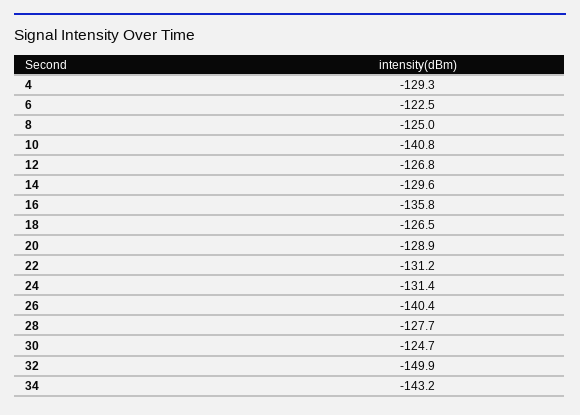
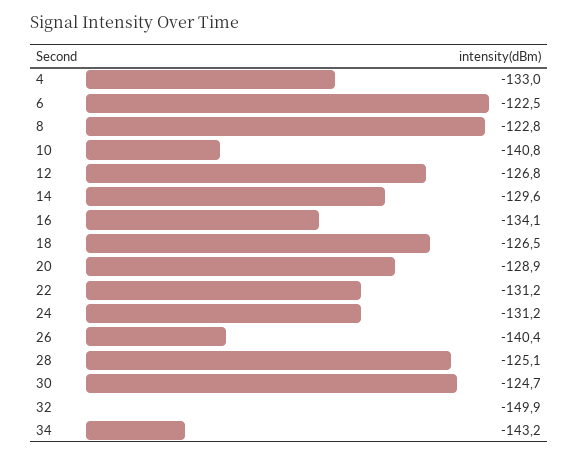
4: -129.3 -> -133
8: -125 -> -122.8
16: -135.8 -> -134.1
24: -131.4 -> -131.2
28: -127.7 -> -125.1

